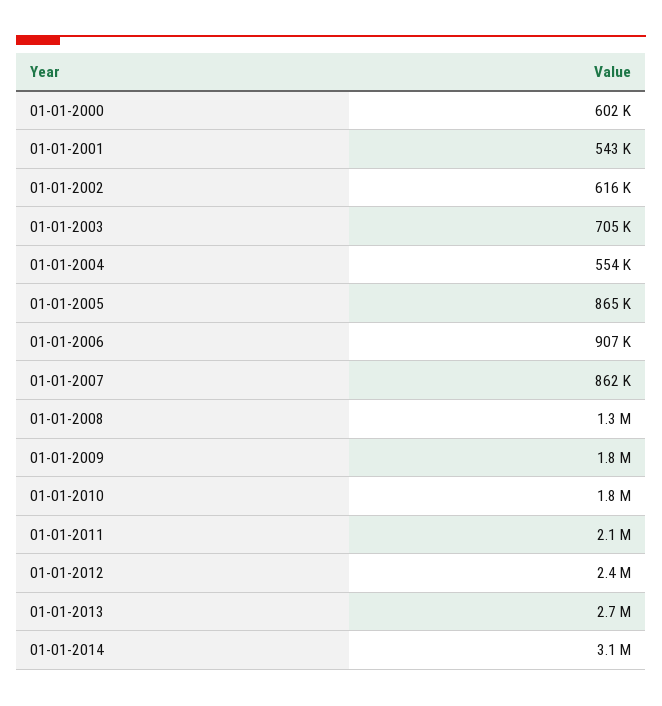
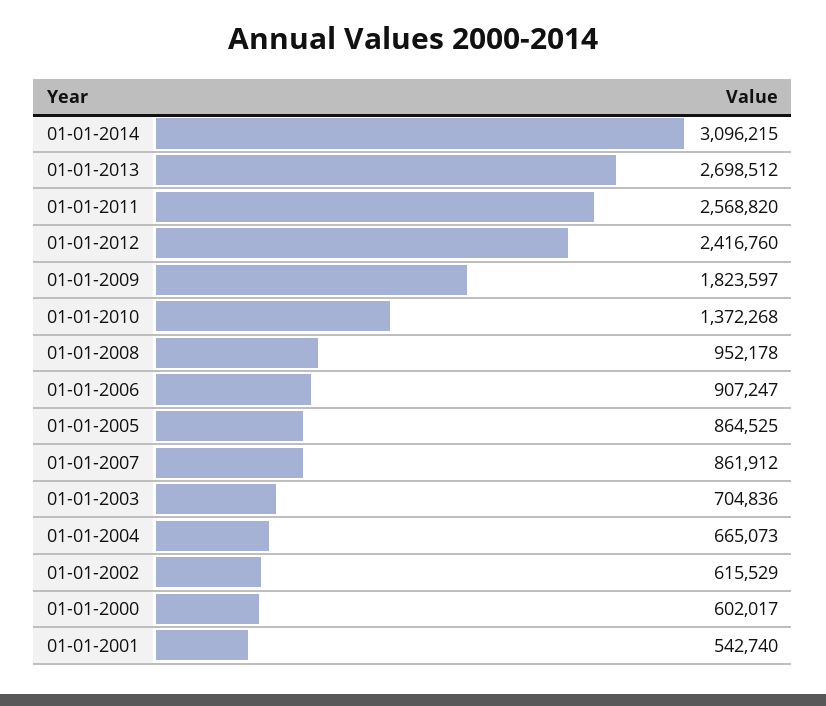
01-01-2004: 554000 -> 665073
01-01-2008: 1300000 -> 952178
01-01-2010: 1800000 -> 1372268
01-01-2011: 2100000 -> 2568820

